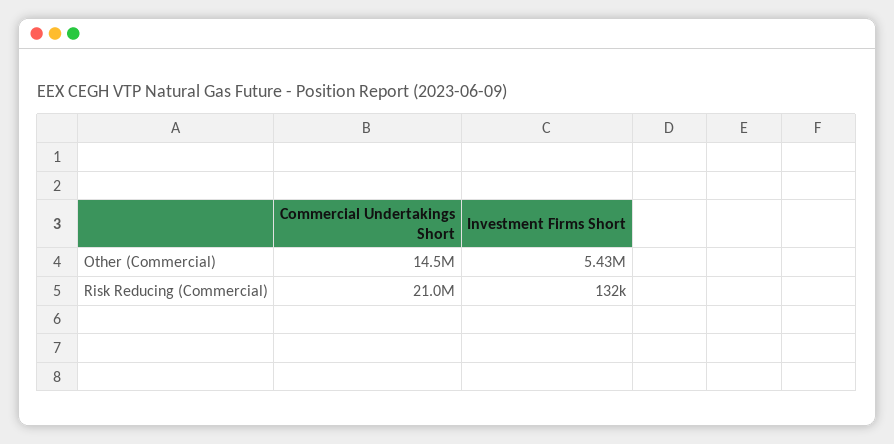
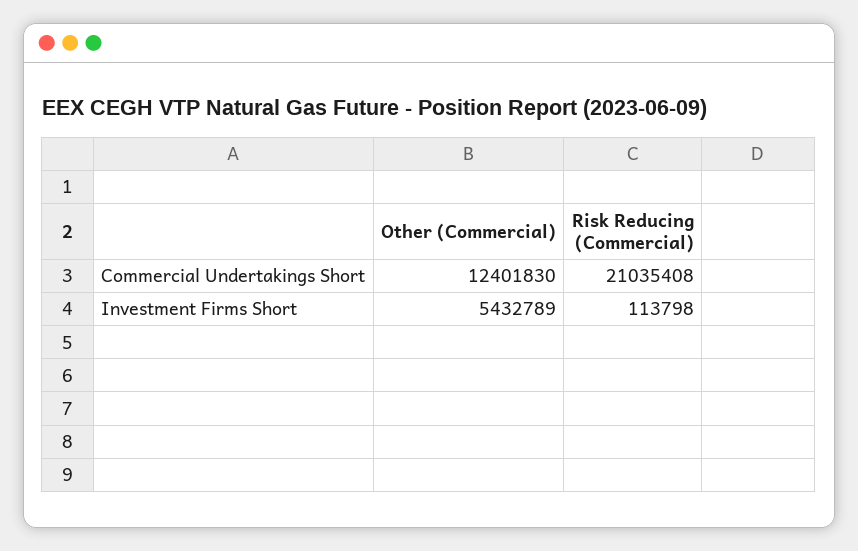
Commercial Undertakings Short, Other (Commercial): 14500000 -> 12401830
Investment Firms Short, Risk Reducing (Commercial): 132000 -> 113798

